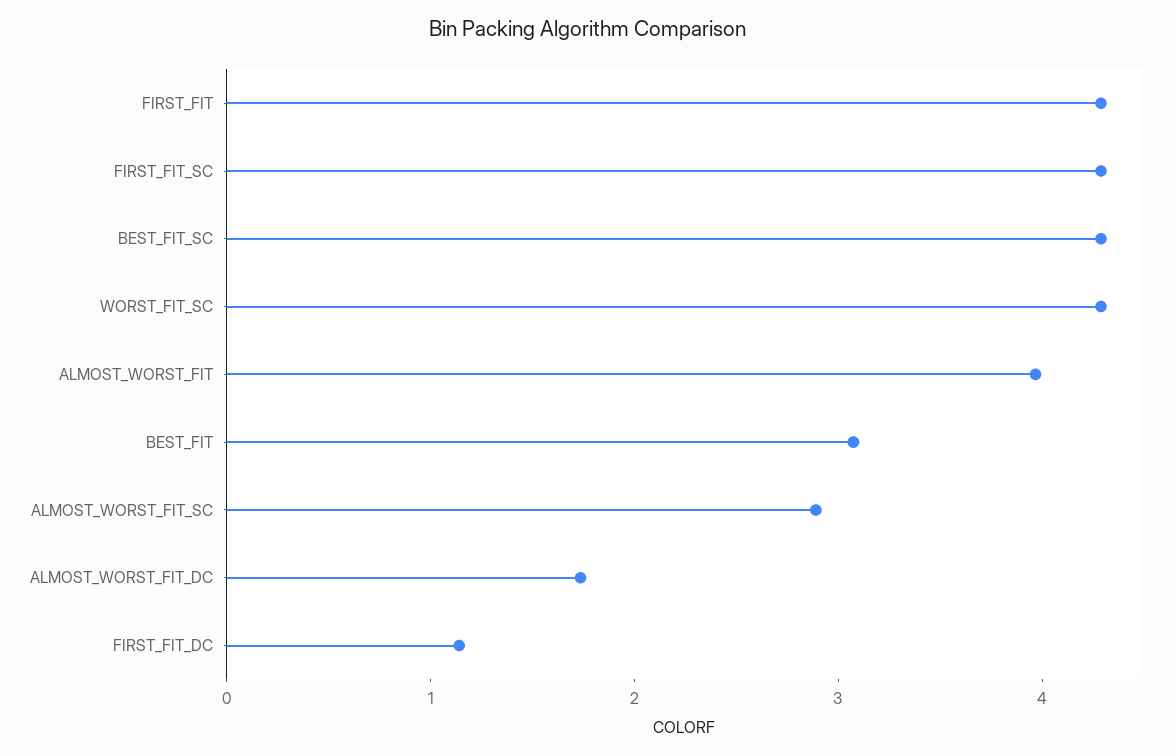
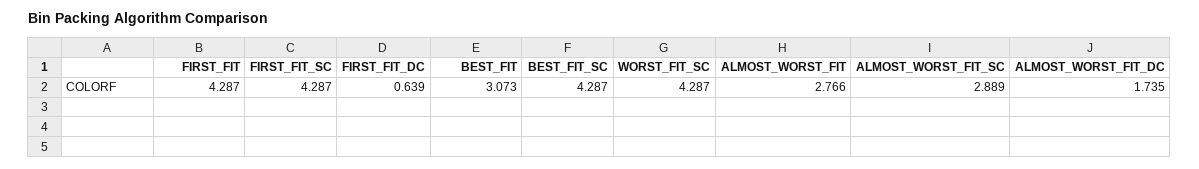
ALMOST_WORST_FIT: 4 -> 2.766
FIRST_FIT_DC: 1.2 -> 0.639

